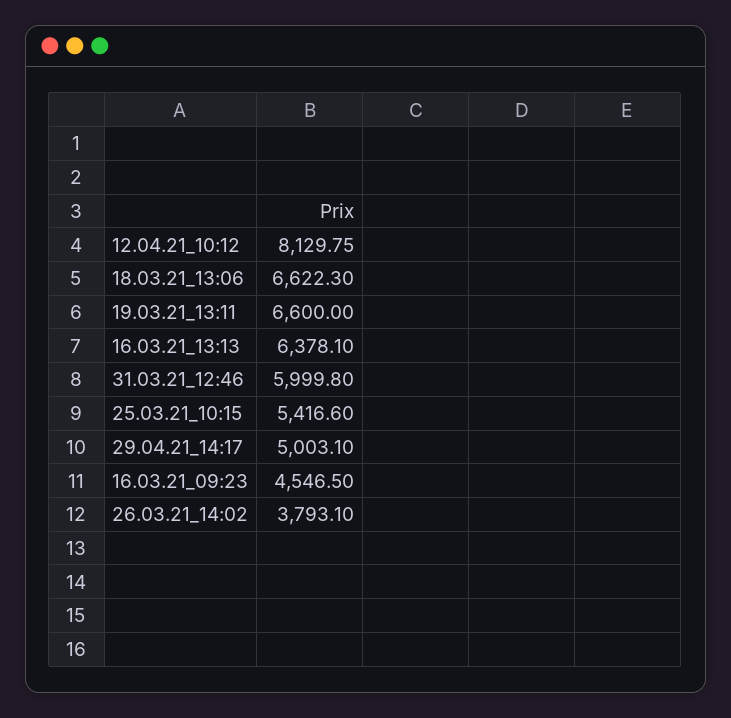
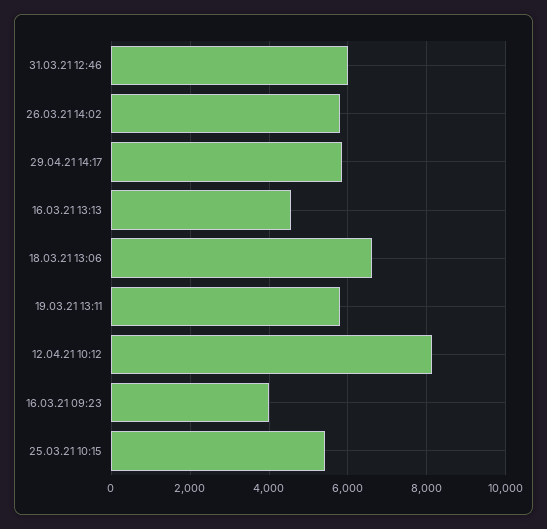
19.03.21_13:11: 6600 -> 5800
16.03.21_13:13: 6378.1 -> 4600
29.04.21_14:17: 5003.1 -> 5800
16.03.21_09:23: 4546.5 -> 4000
26.03.21_14:02: 3793.1 -> 5800

